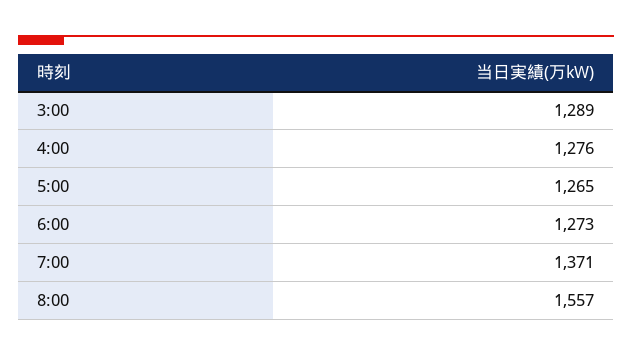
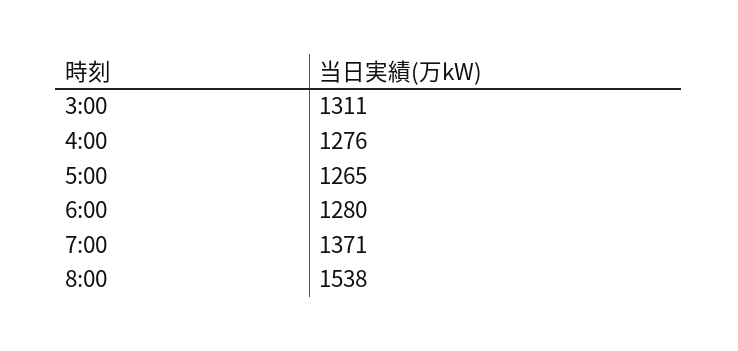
3:00: 1289 -> 1311
6:00: 1273 -> 1280
8:00: 1557 -> 1538

